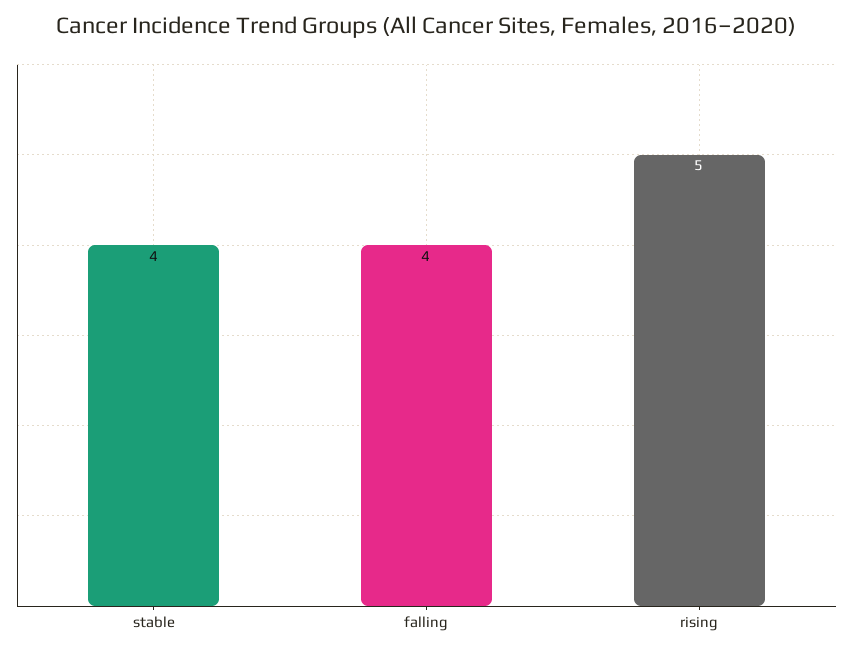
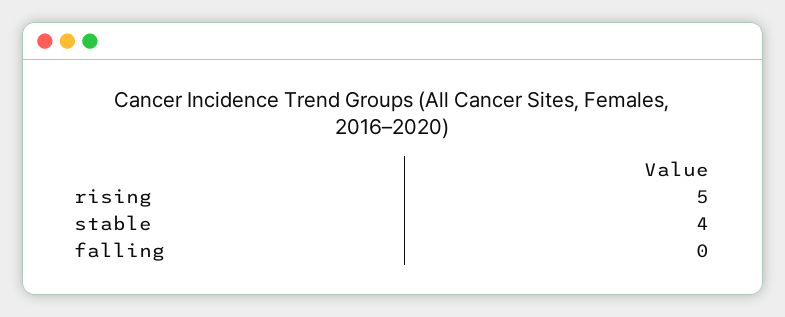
falling: 4 -> 0

